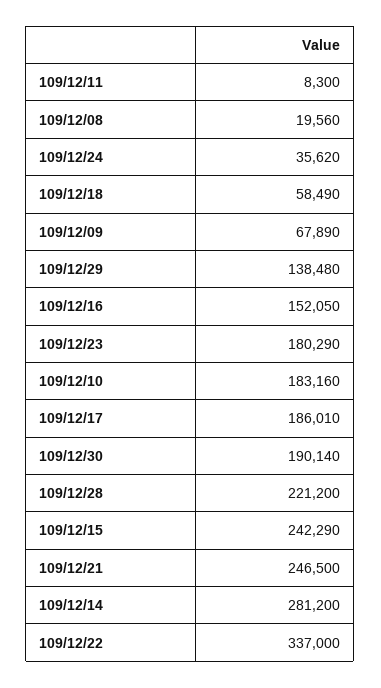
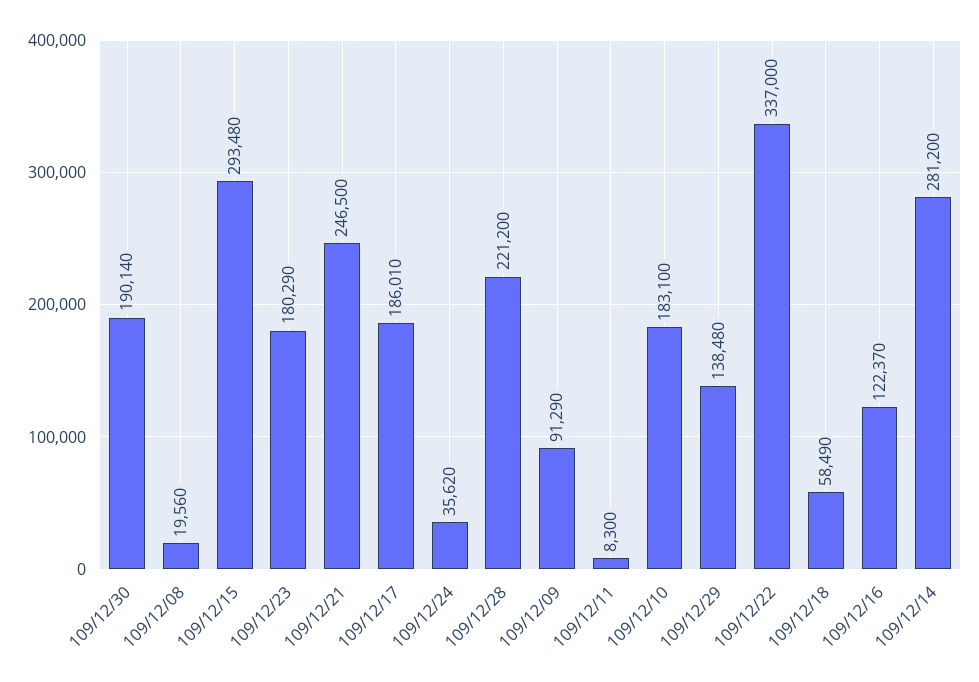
109/12/09: 67890 -> 91290
109/12/16: 152050 -> 122370
109/12/10: 183160 -> 183100
109/12/15: 242290 -> 293480

